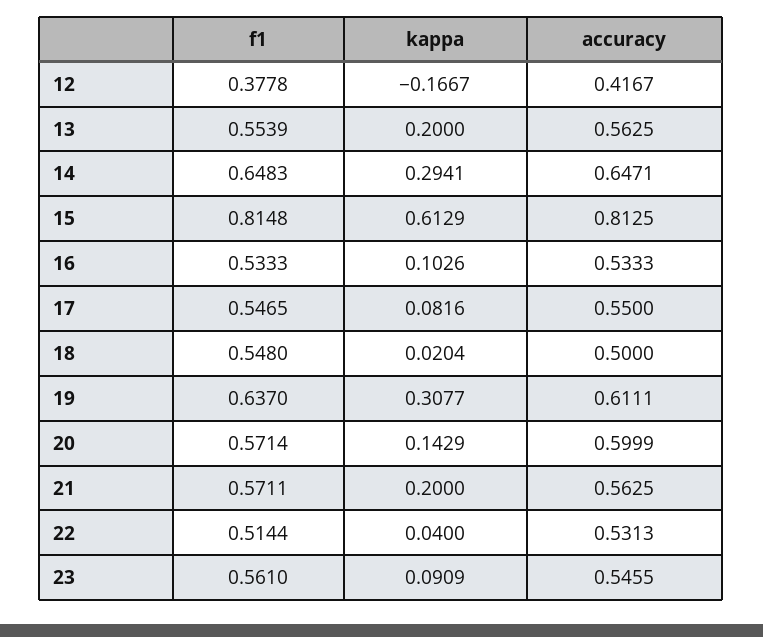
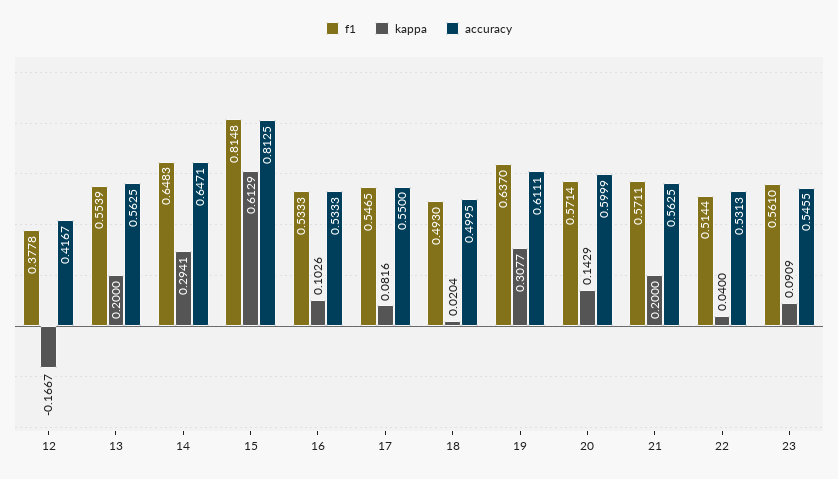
f1, 18: 0.548 -> 0.493
accuracy, 18: 0.5 -> 0.4995

